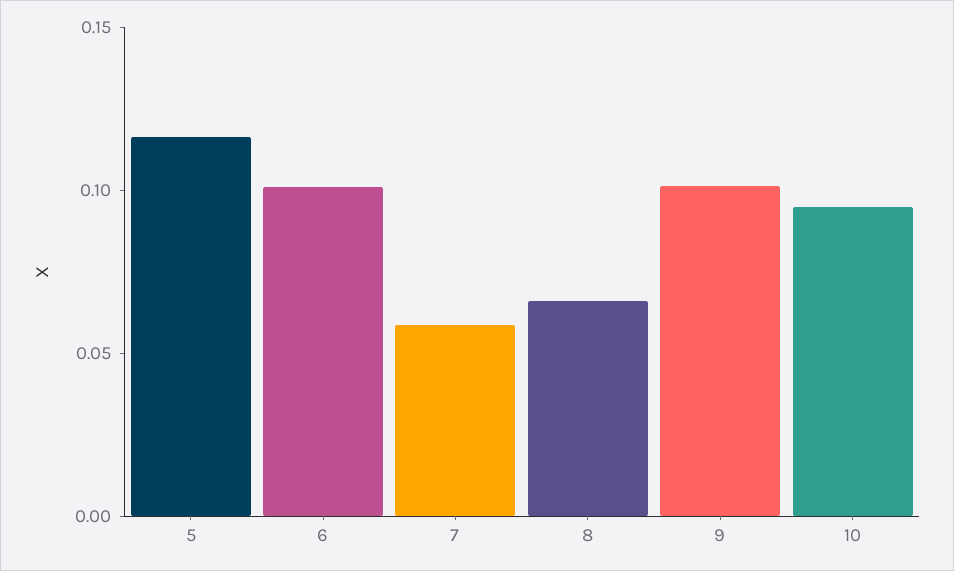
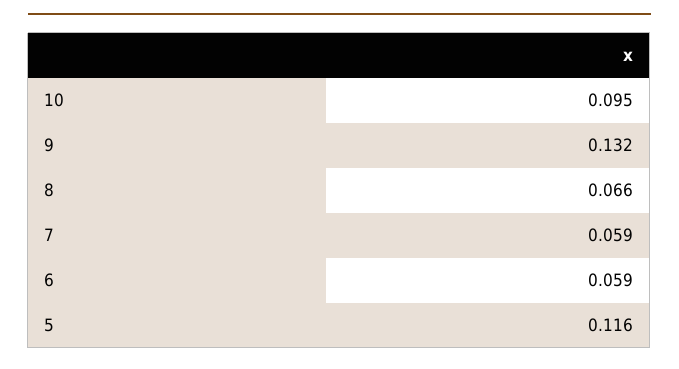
6: 0.1 -> 0.059
9: 0.1 -> 0.132

